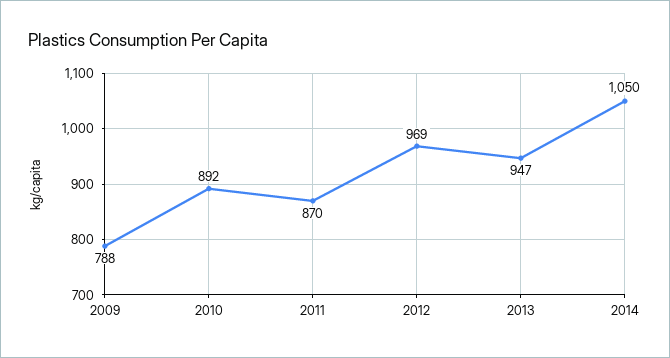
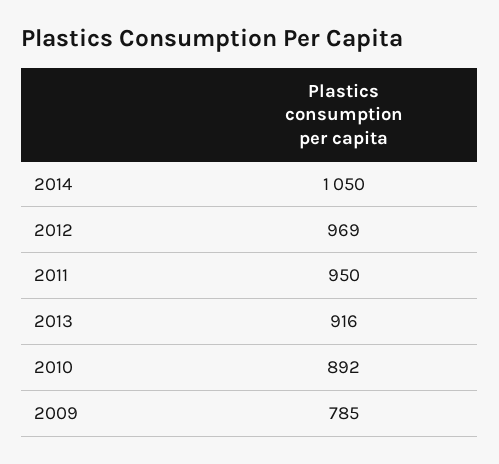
2009: 788 -> 785
2011: 870 -> 950
2013: 947 -> 916

